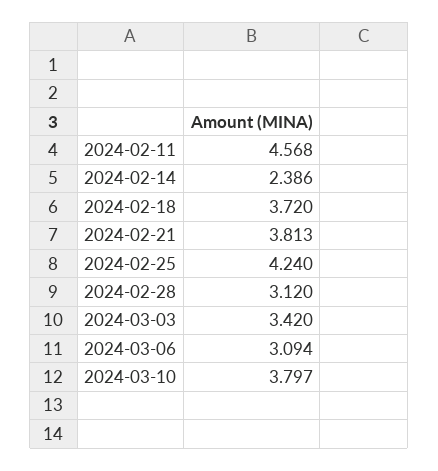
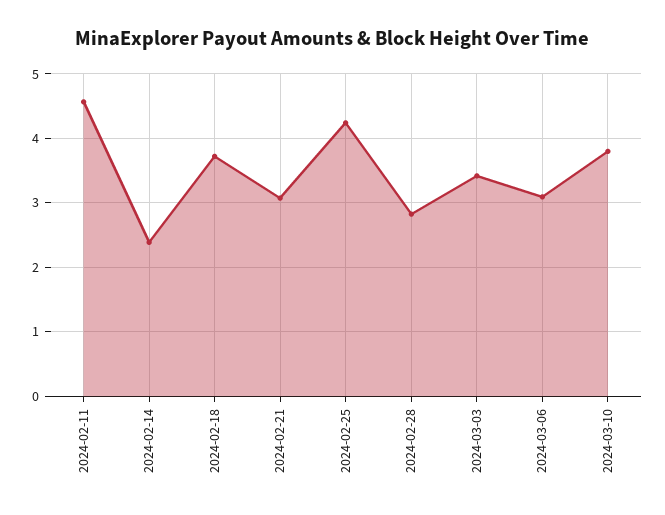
2024-02-21: 3.813 -> 3.1
2024-02-28: 3.12 -> 2.8

